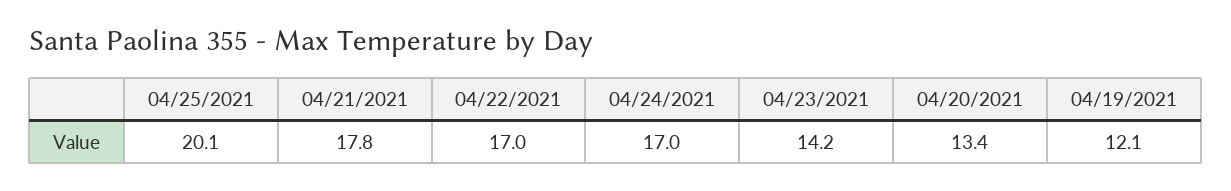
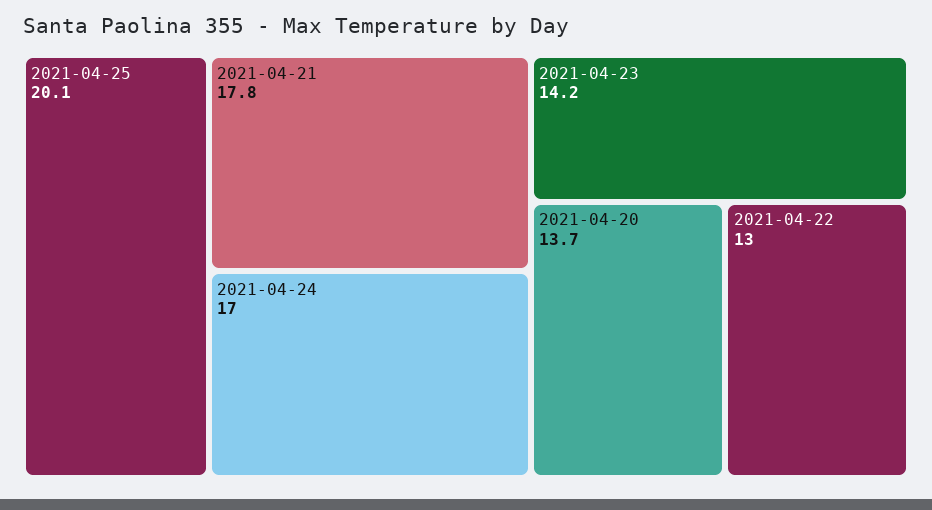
04/22/2021: 17 -> 13
04/20/2021: 13.4 -> 13.7
04/19/2021: 12.1 -> none

